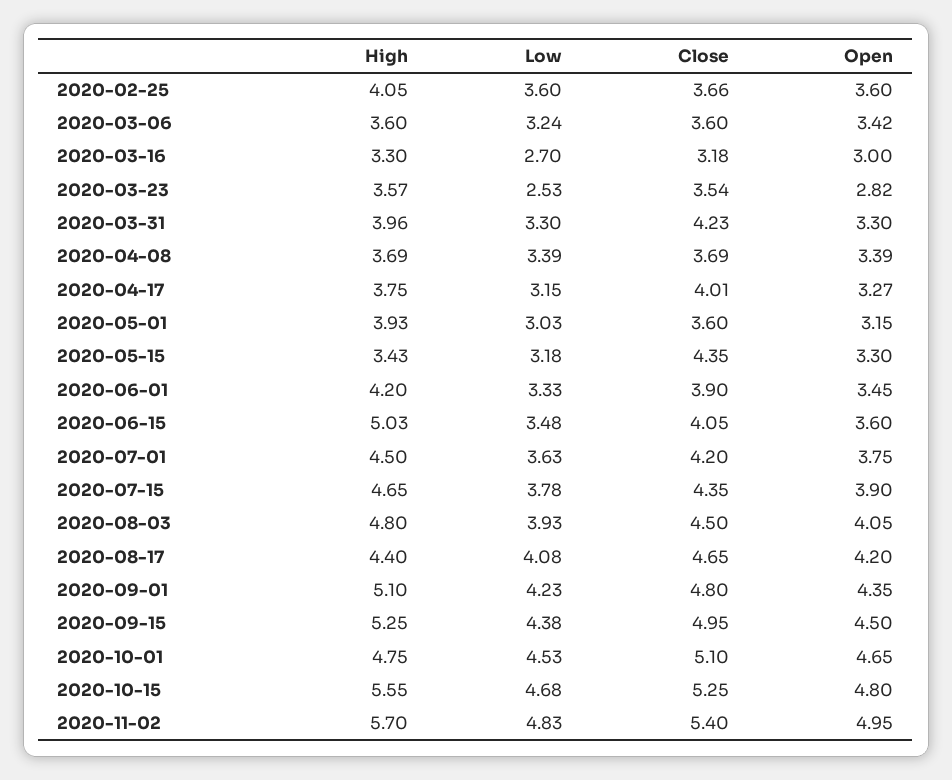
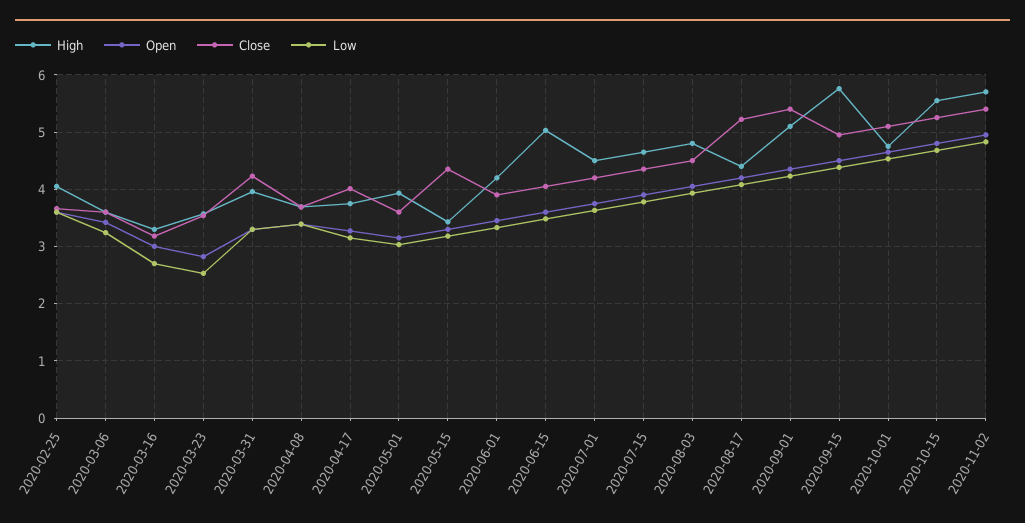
Close, 2020-08-17: 4.65 -> 5.2
Close, 2020-09-01: 4.8 -> 5.4
High, 2020-09-15: 5.25 -> 5.8

